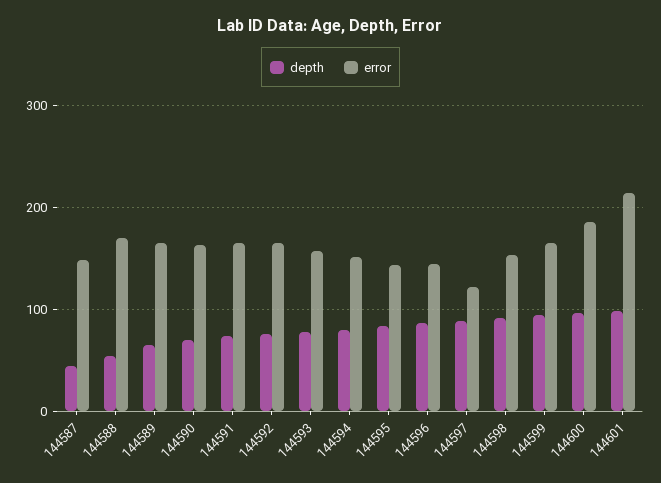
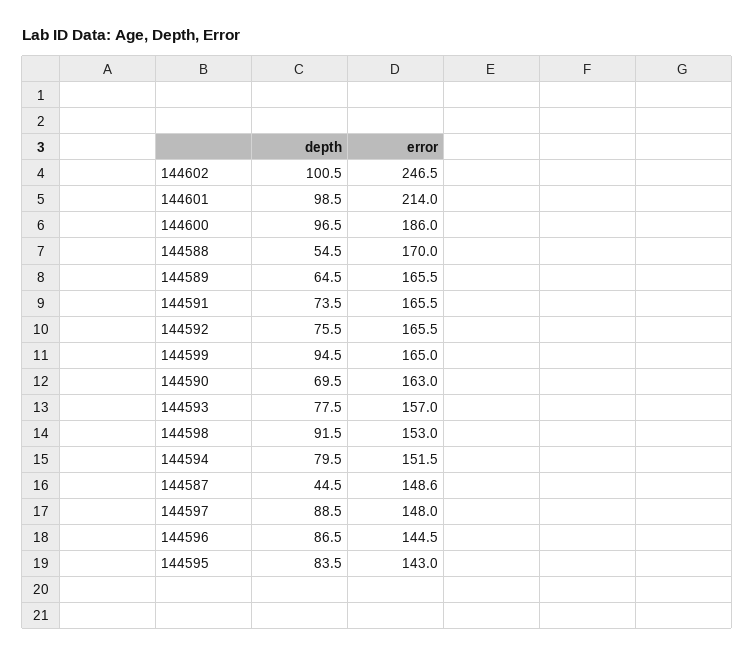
error, 144597: 120 -> 148
depth, 144602: none -> 100.5
error, 144602: none -> 246.5

